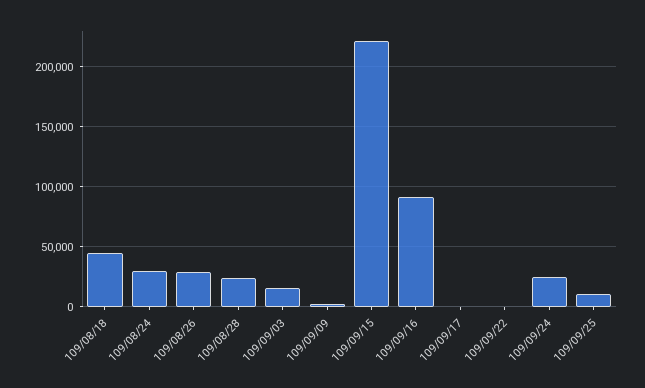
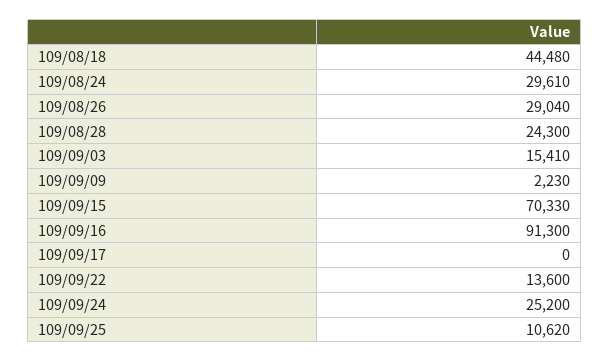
109/09/15: 220000 -> 70330
109/09/22: 0 -> 13600

